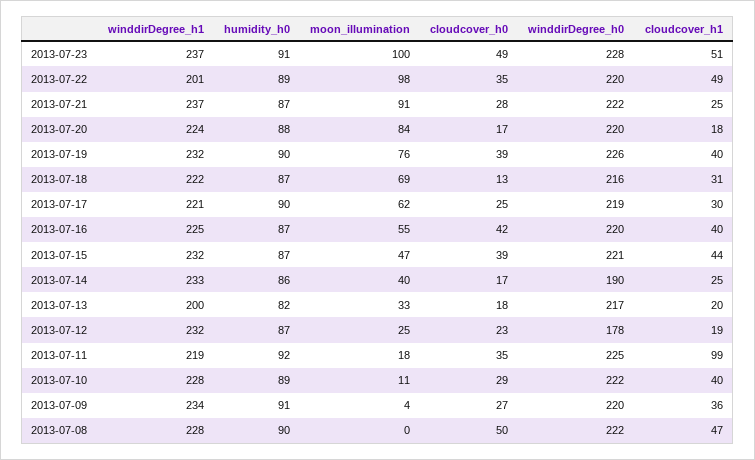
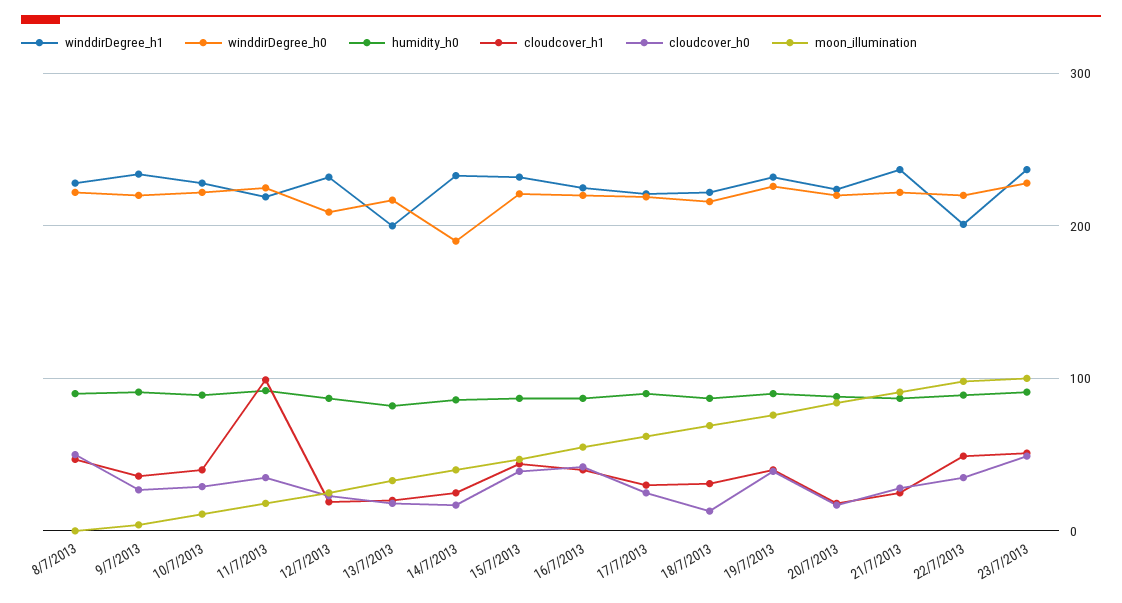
winddirDegree_h0, 2013-07-12: 178 -> 210

